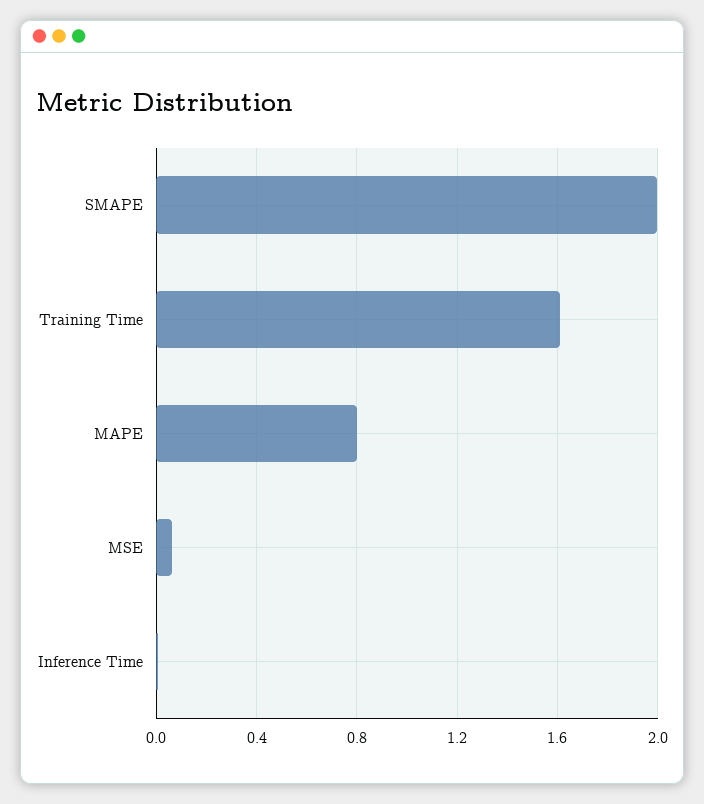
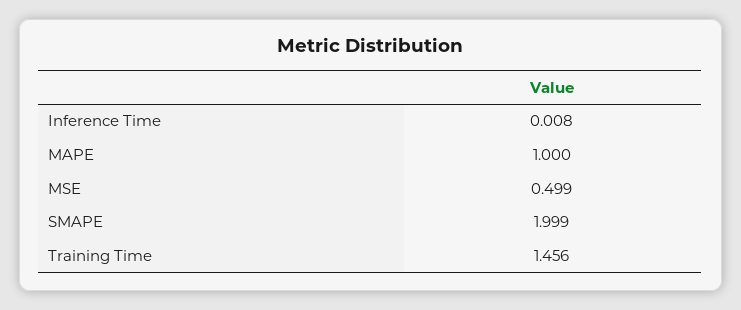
Training Time: 1.6 -> 1.456
MAPE: 0.8 -> 1
MSE: 0.05 -> 0.499

